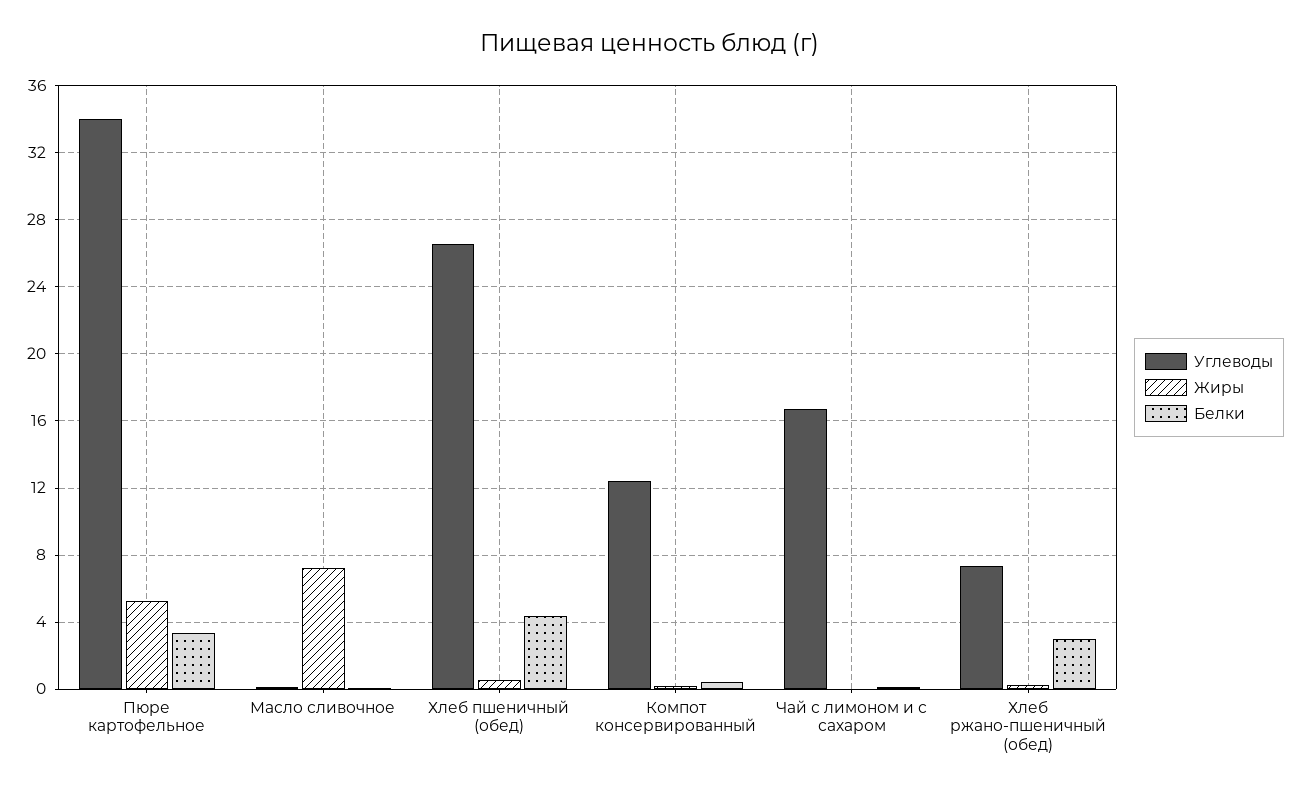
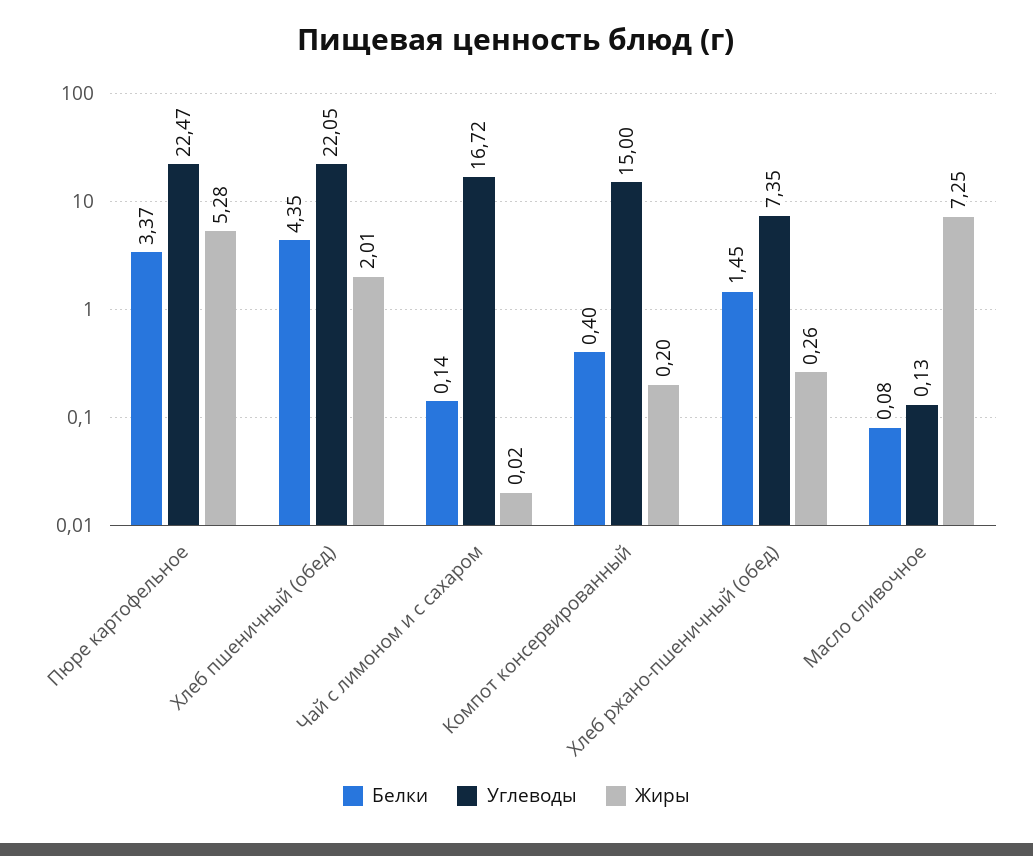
Углеводы, Пюре картофельное: 34 -> 22.47
Углеводы, Хлеб пшеничный (обед): 26.5 -> 22.05
Жиры, Хлеб пшеничный (обед): 0.5 -> 2.01
Углеводы, Компот консервированный: 12.5 -> 15
Белки, Хлеб ржано-пшеничный (обед): 3 -> 1.45

